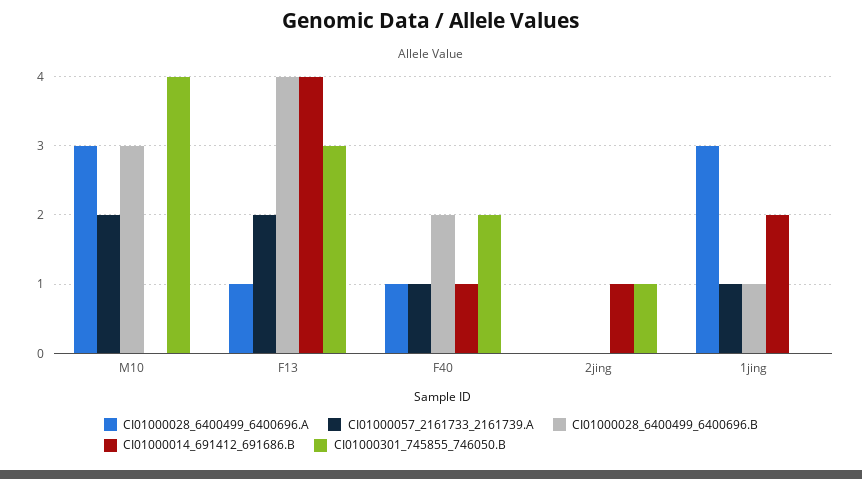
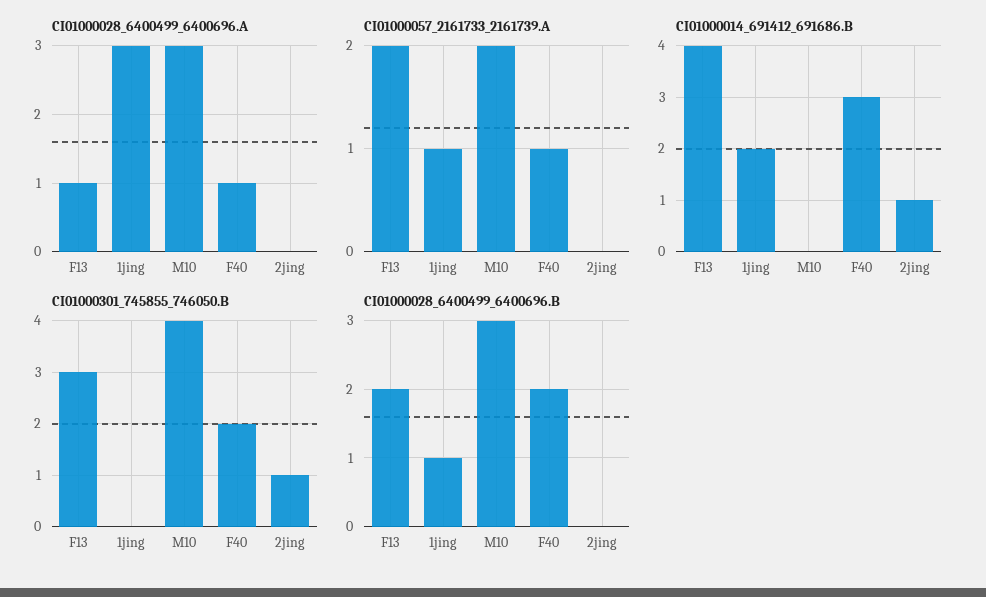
CI01000028_6400499_6400696.B, F13: 4 -> 2
CI01000014_691412_691686.B, F40: 1 -> 3

